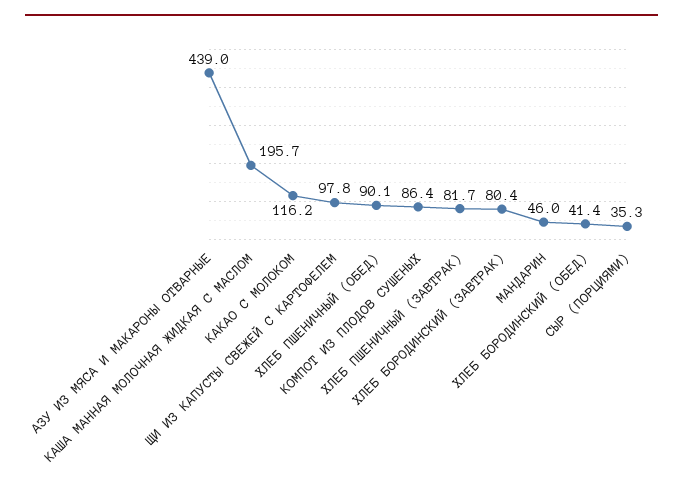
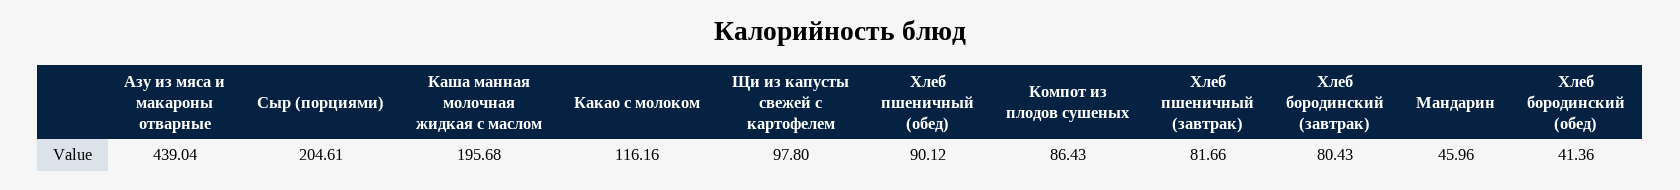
СЫР (ПОРЦИЯМИ): 35.3 -> 204.61

